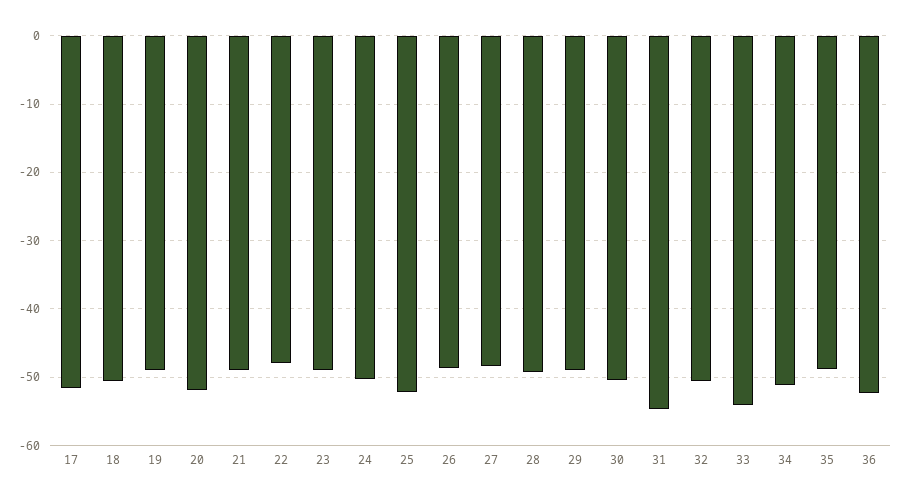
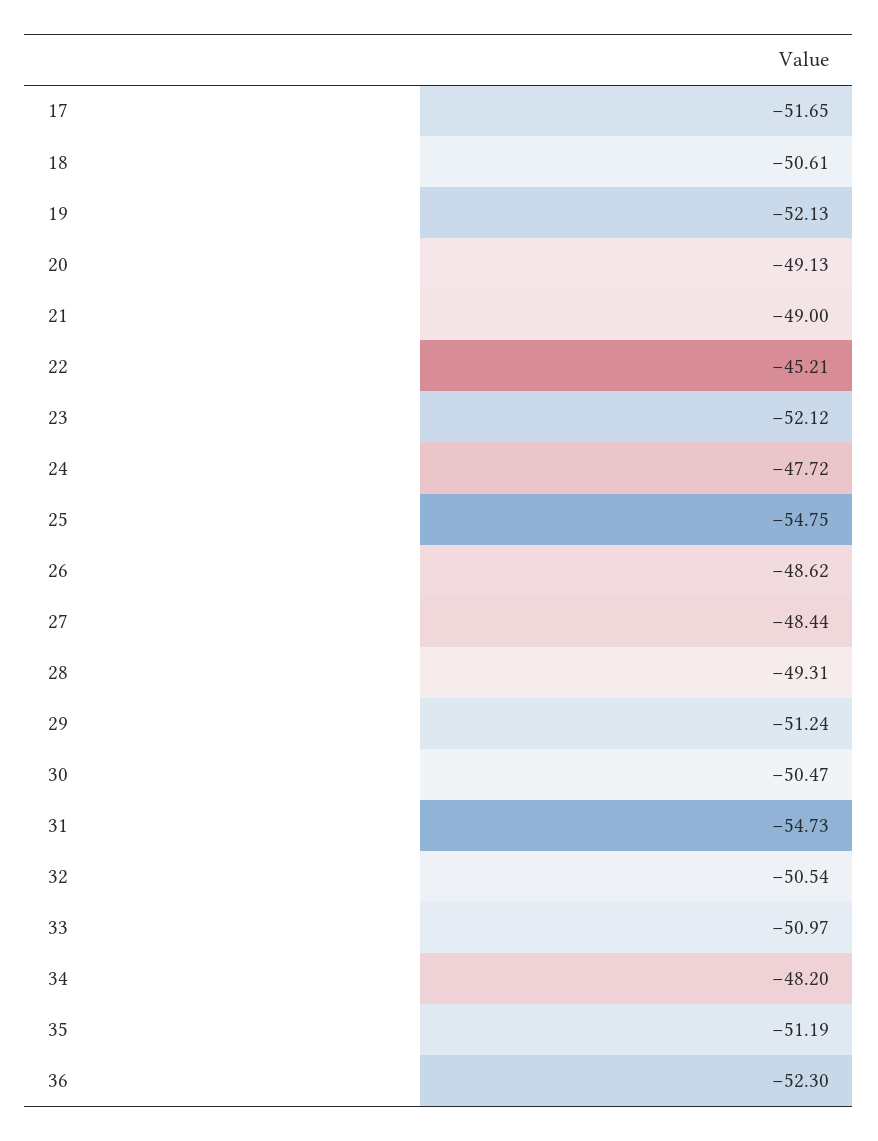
19: -49 -> -52.13
20: -52 -> -49.13
22: -48 -> -45.21
23: -49 -> -52.12
24: -50 -> -47.72
25: -52 -> -54.75
29: -49 -> -51.24
33: -54 -> -50.97
34: -51 -> -48.2
35: -49 -> -51.19

